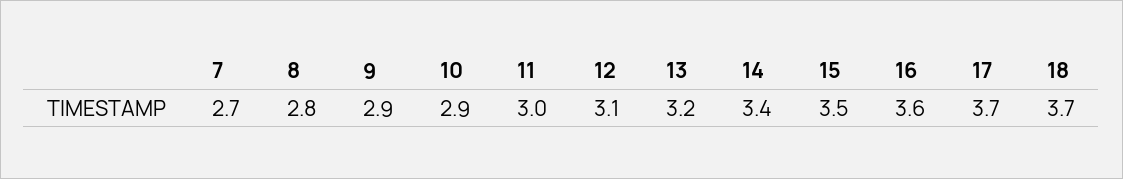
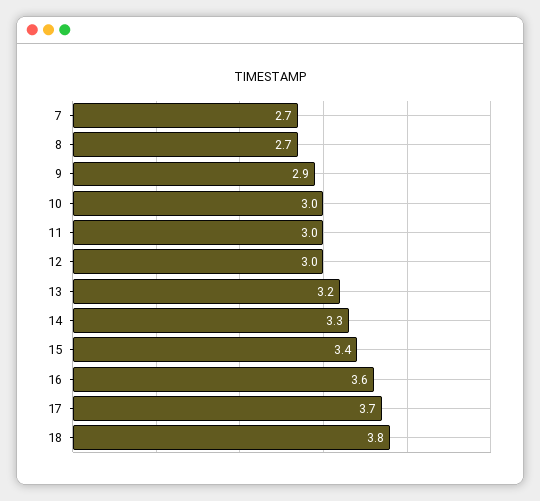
8: 2.8 -> 2.7
10: 2.9 -> 3
12: 3.1 -> 3
14: 3.4 -> 3.3
15: 3.5 -> 3.4
18: 3.7 -> 3.8

